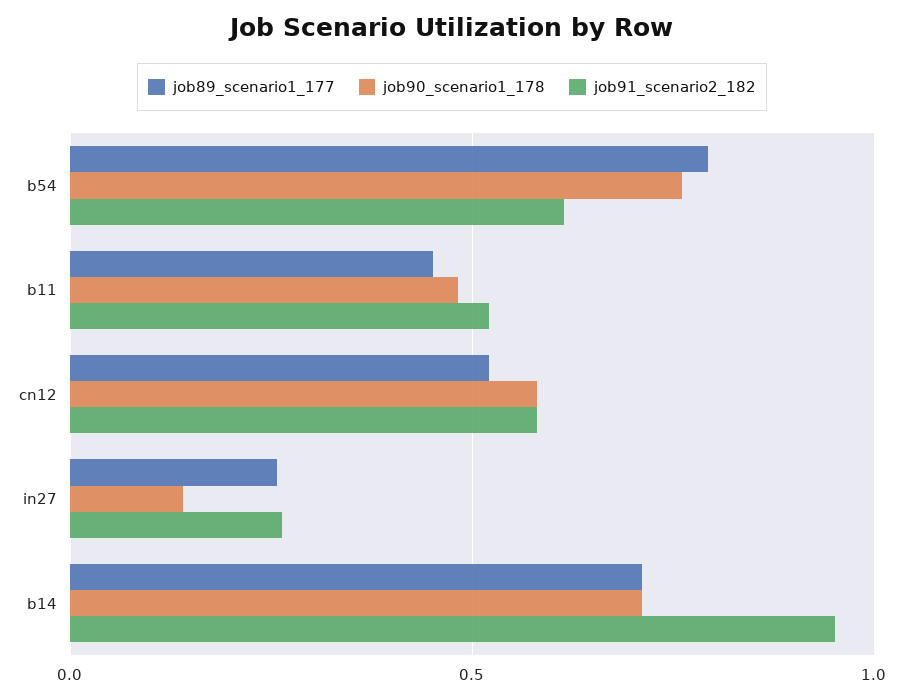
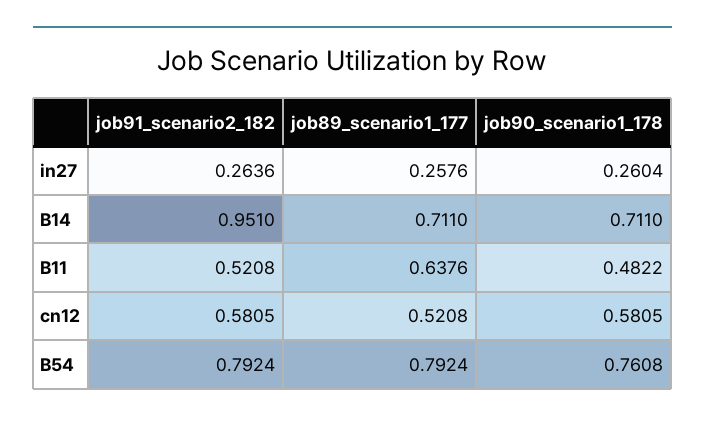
job91_scenario2_182, b54: 0.6 -> 0.7924
job89_scenario1_177, b11: 0.45 -> 0.6376
job90_scenario1_178, in27: 0.15 -> 0.2604

